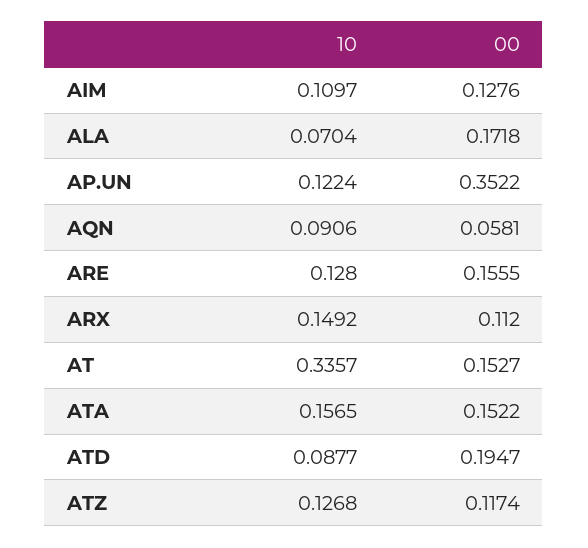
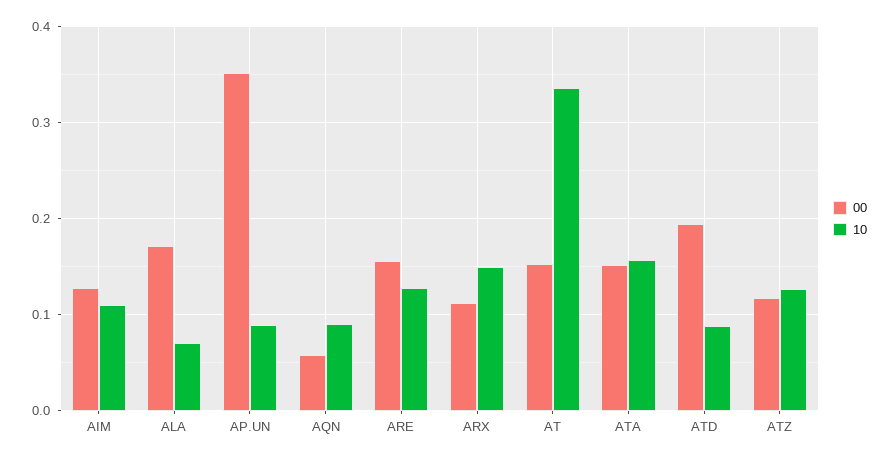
10, AP.UN: 0.1224 -> 0.09

